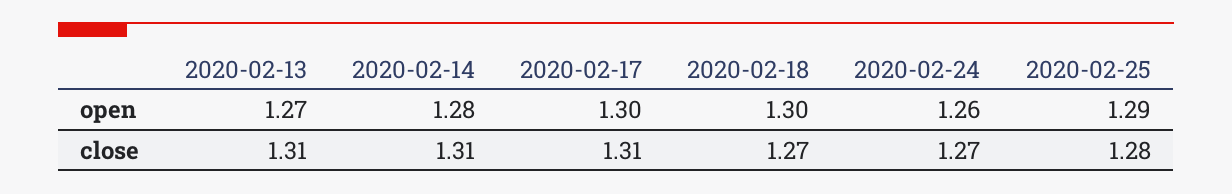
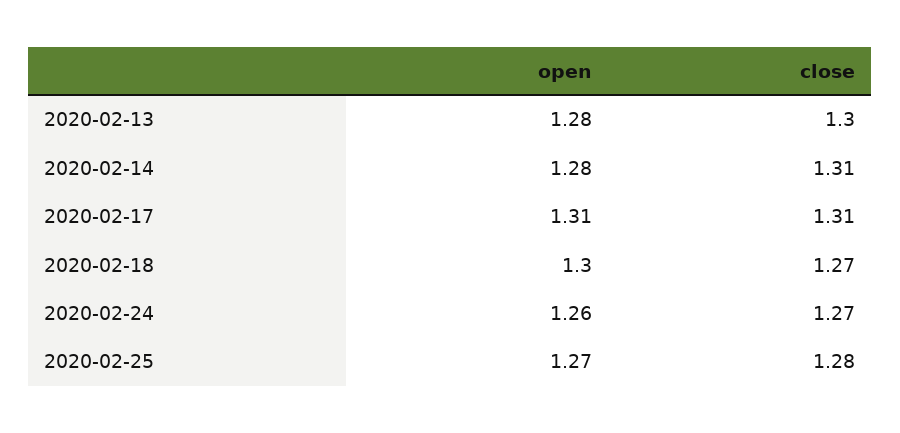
2020-02-13, open: 1.27 -> 1.28
2020-02-17, open: 1.3 -> 1.31
2020-02-25, open: 1.29 -> 1.27
2020-02-13, close: 1.31 -> 1.3

